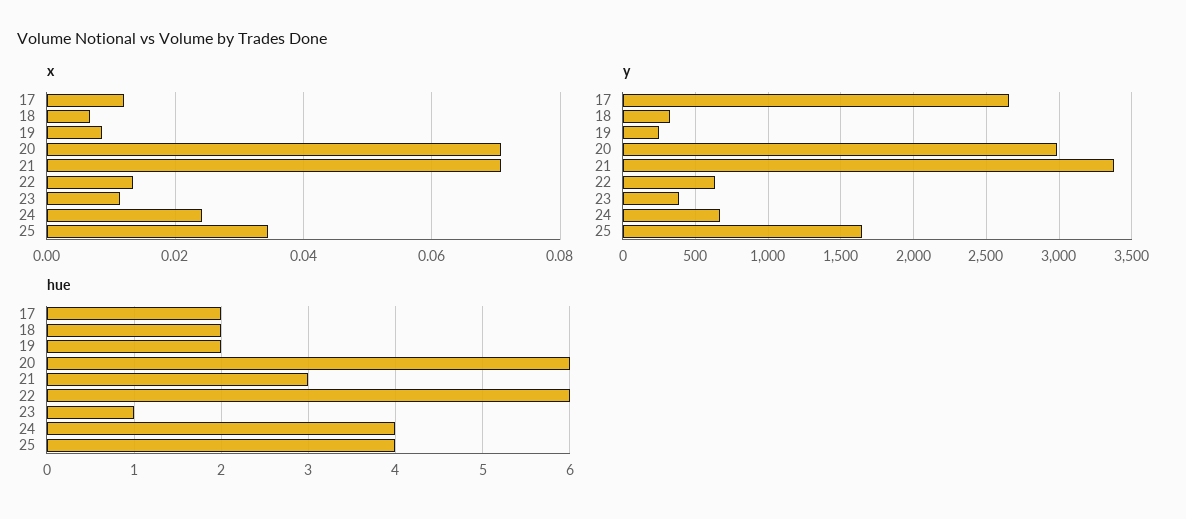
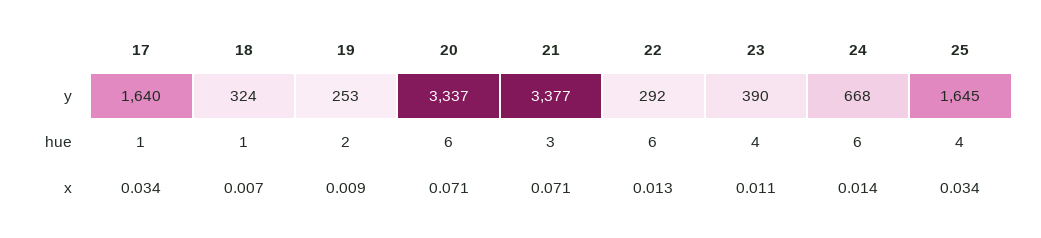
x, 17: 0.012 -> 0.034
x, 24: 0.024 -> 0.014
y, 17: 2650 -> 1640
y, 20: 3000 -> 3337
y, 22: 650 -> 292
hue, 17: 2 -> 1
hue, 18: 2 -> 1
hue, 23: 1 -> 4
hue, 24: 4 -> 6

